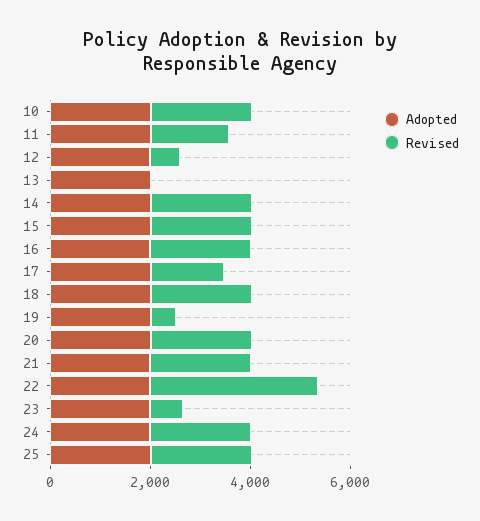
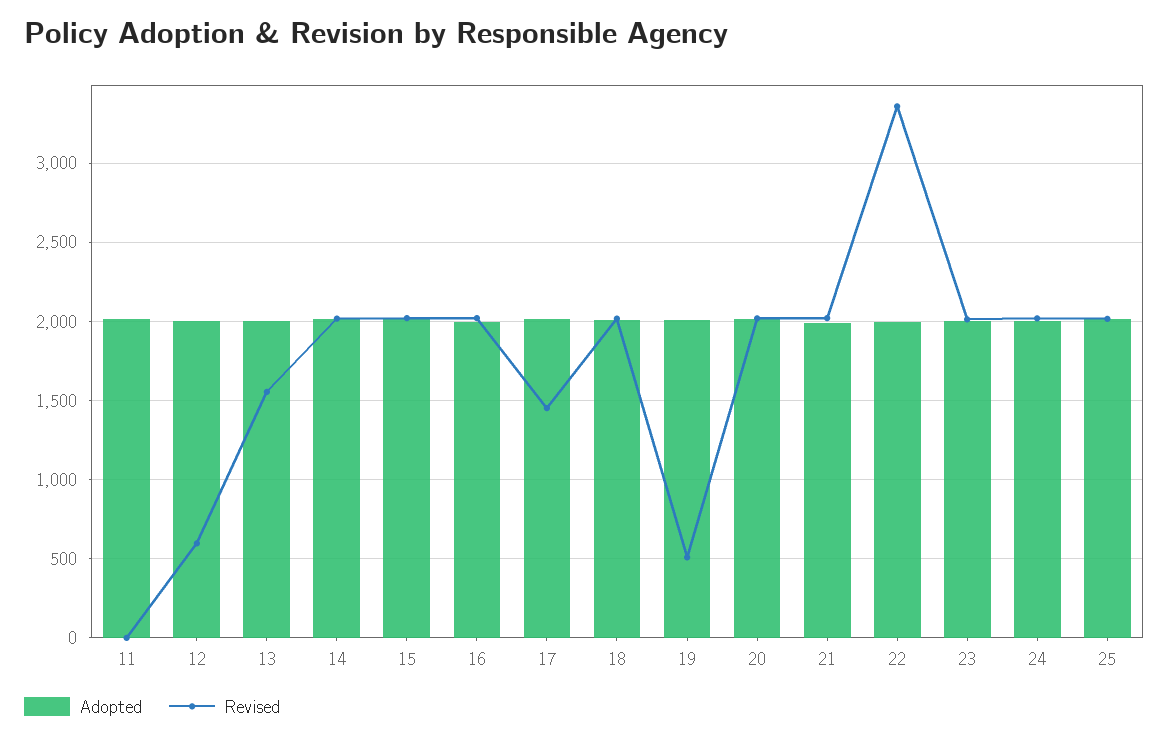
Adopted, 10: 2000 -> none
Revised, 10: 2000 -> none
Revised, 11: 1500 -> 0
Revised, 13: 0 -> 1550
Revised, 23: 500 -> 2000

